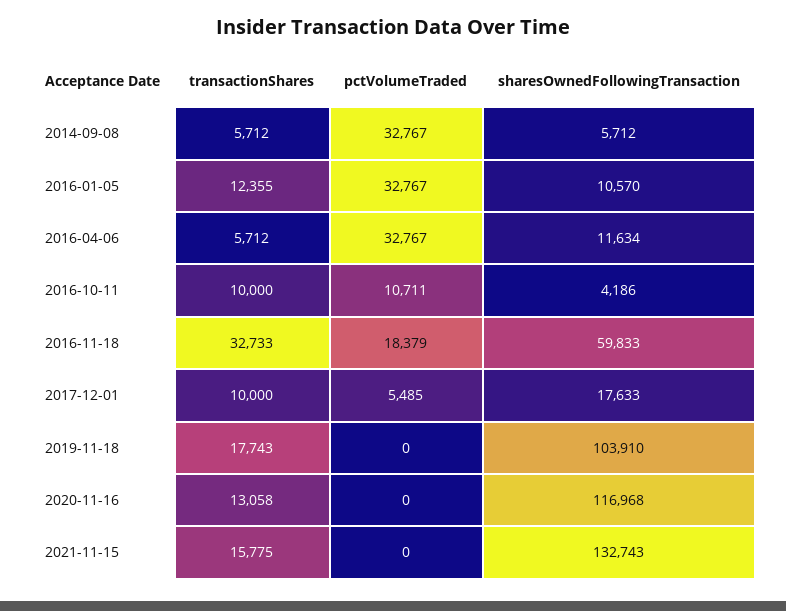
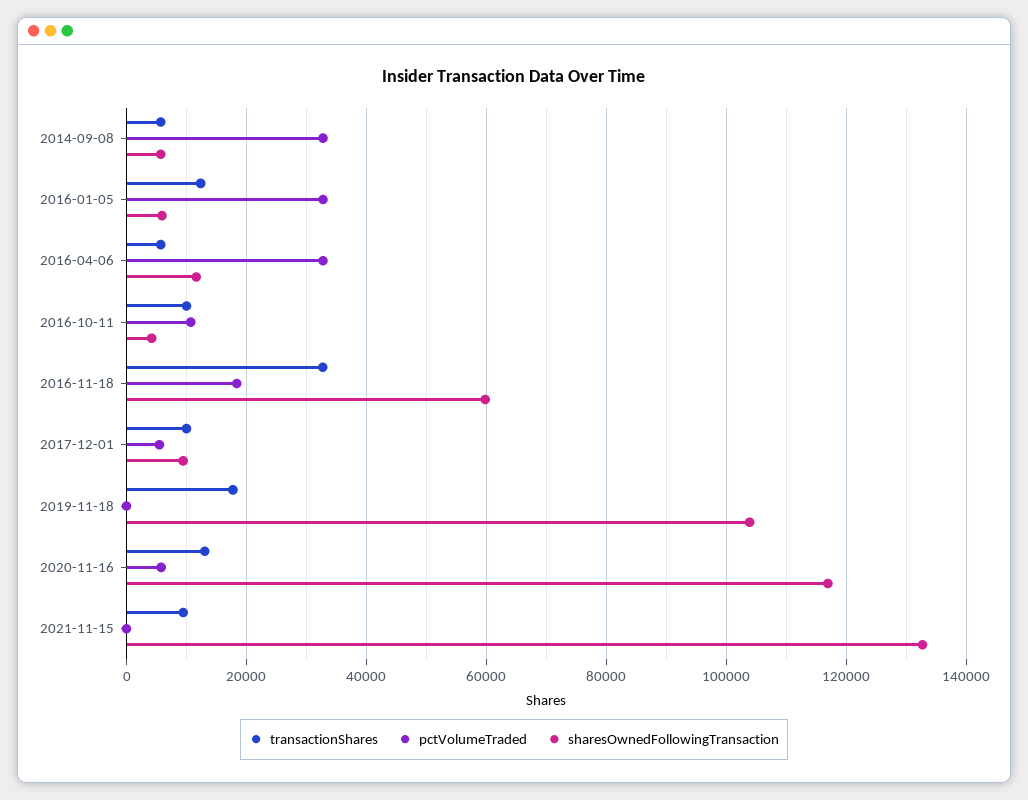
sharesOwnedFollowingTransaction, 2016-01-05: 10570 -> 6000
sharesOwnedFollowingTransaction, 2017-12-01: 17633 -> 10000
pctVolumeTraded, 2020-11-16: 0 -> 6000
transactionShares, 2021-11-15: 15775 -> 10000

